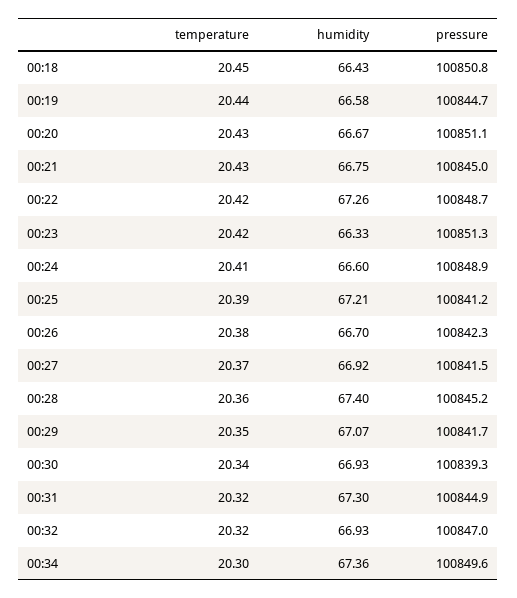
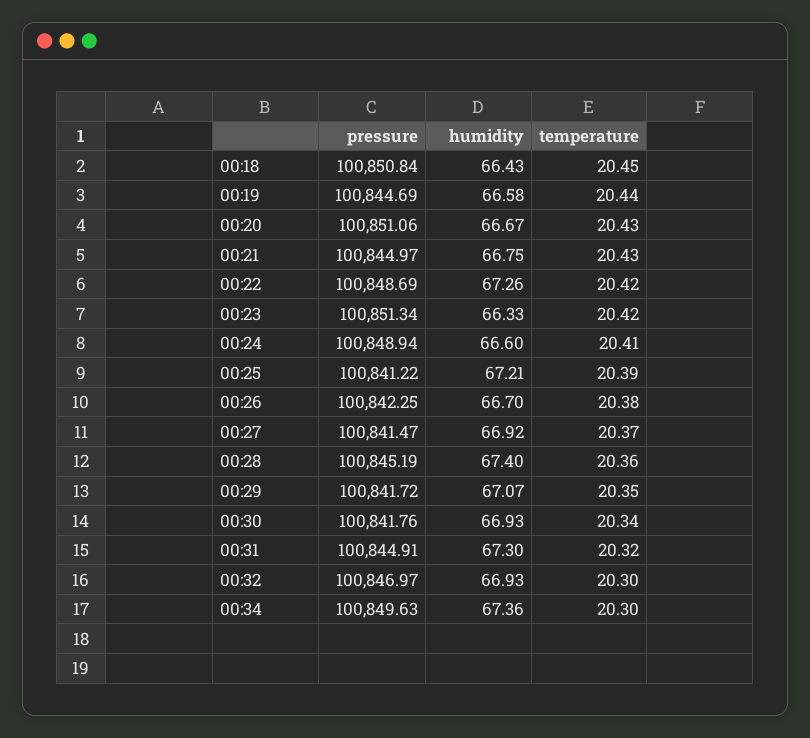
pressure, 00:30: 100839.3 -> 100841.76
temperature, 00:32: 20.32 -> 20.3

